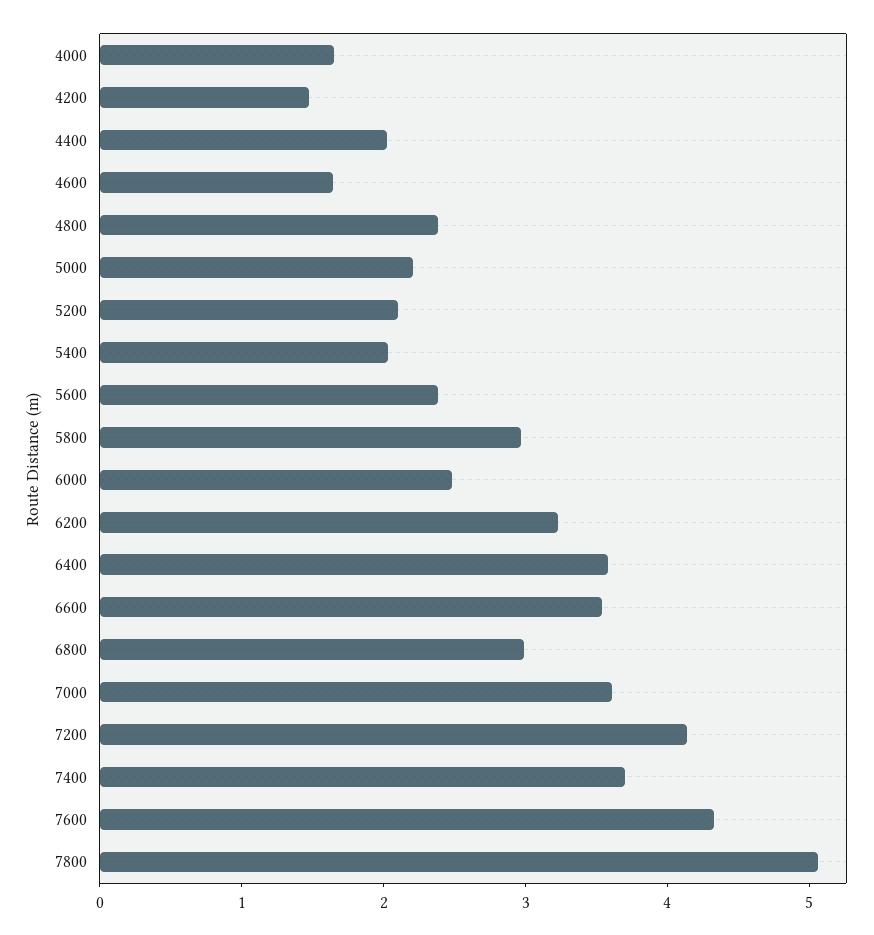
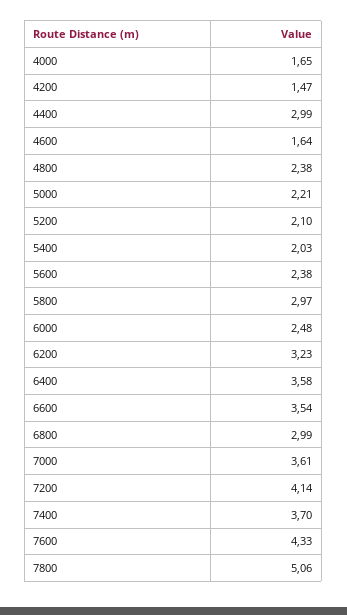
4400: 2 -> 2.99

